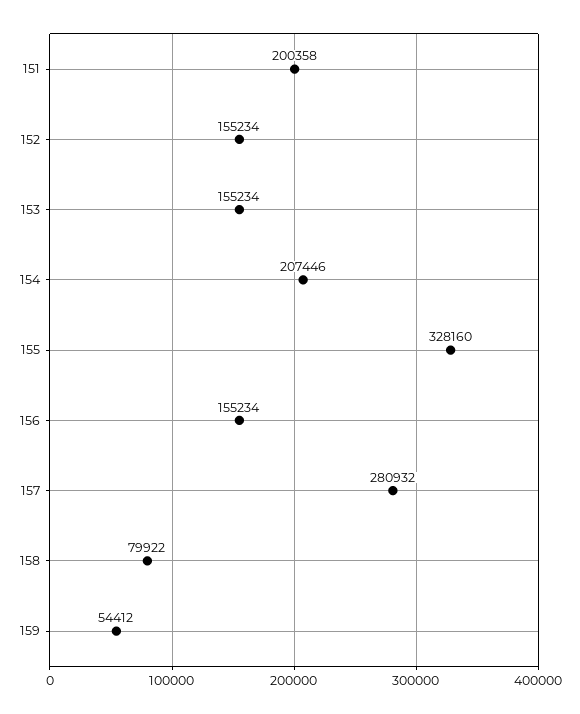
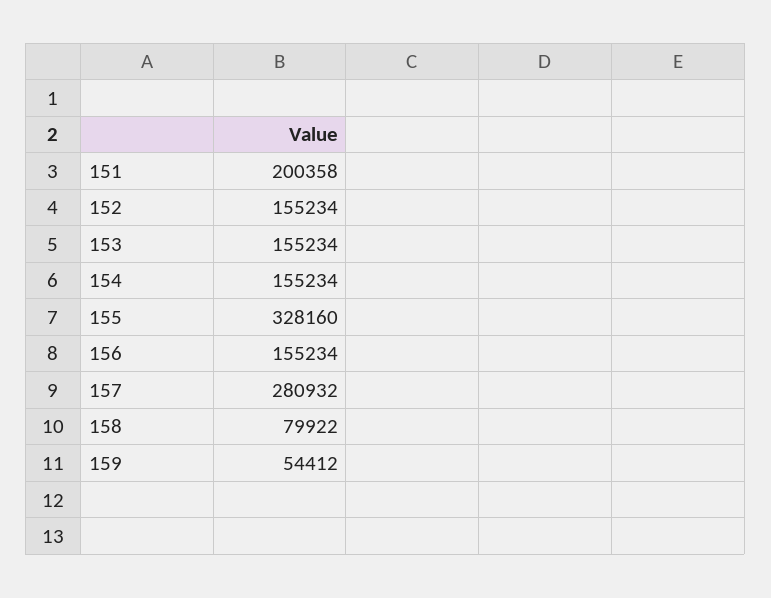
154: 207446 -> 155234

